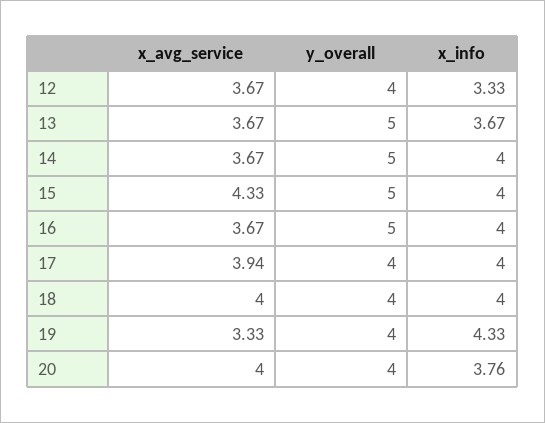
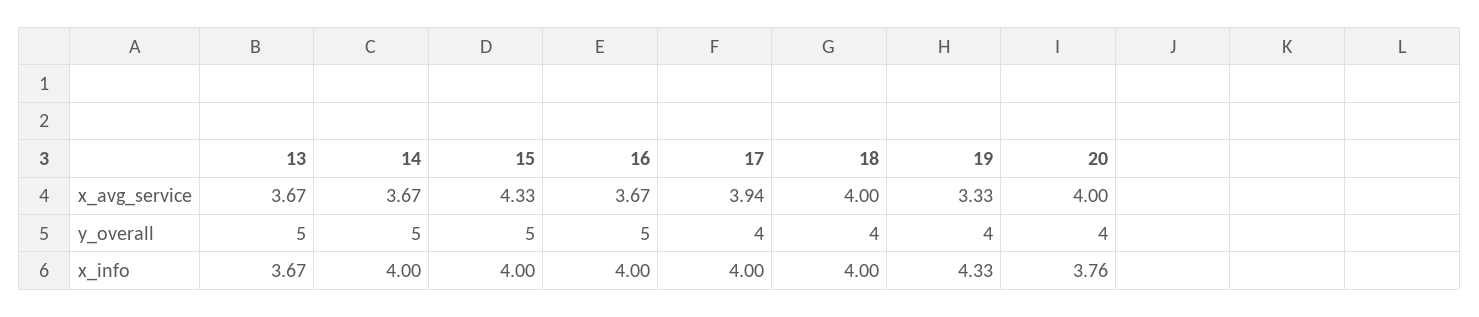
x_avg_service, 12: 3.67 -> none
y_overall, 12: 4 -> none
x_info, 12: 3.33 -> none

